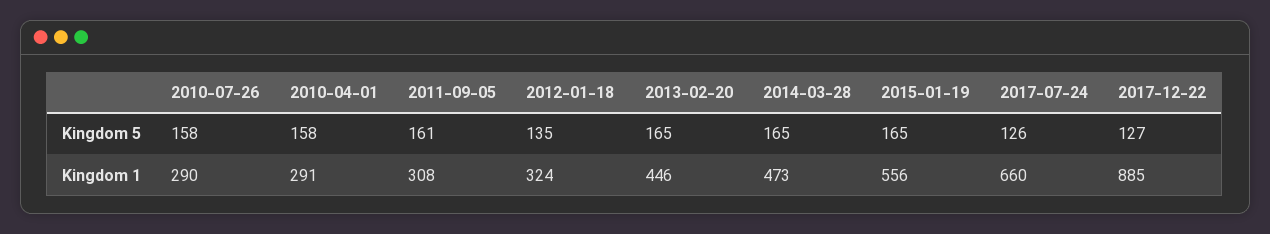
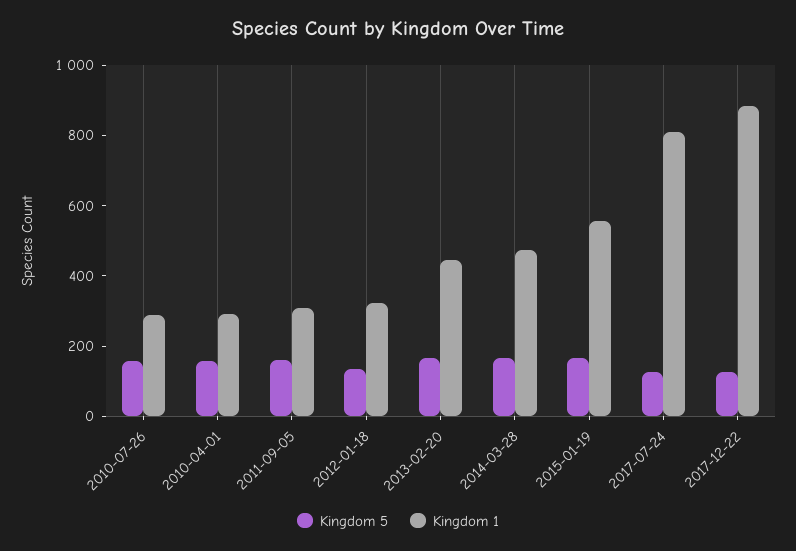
Kingdom 1, 2017-07-24: 660 -> 800

